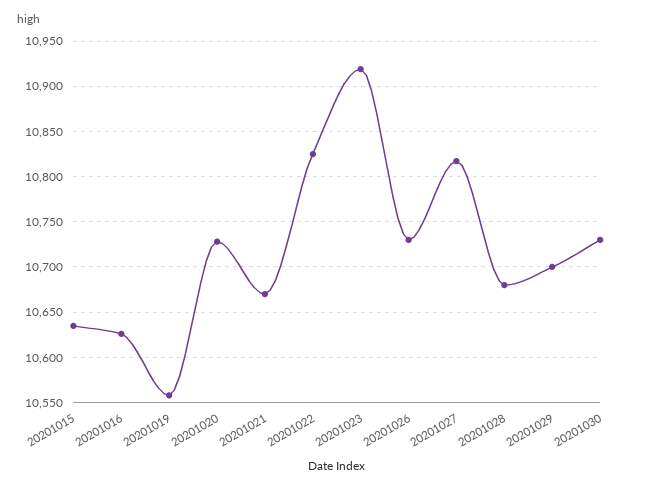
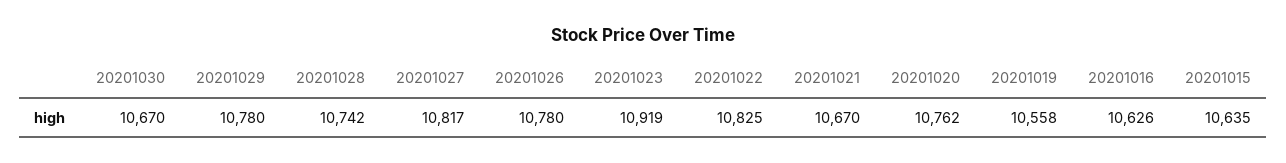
20201020: 10730 -> 10762
20201026: 10730 -> 10780
20201028: 10680 -> 10742
20201029: 10700 -> 10780
20201030: 10730 -> 10670

